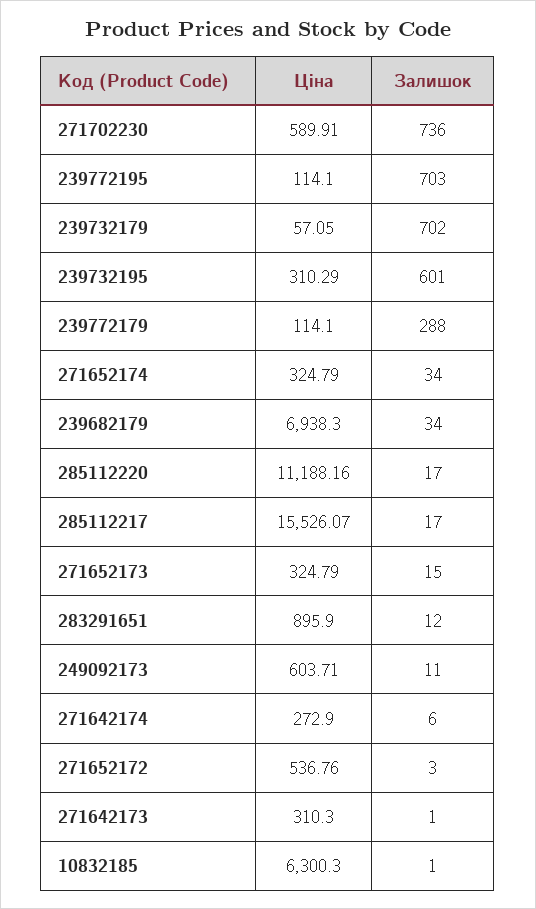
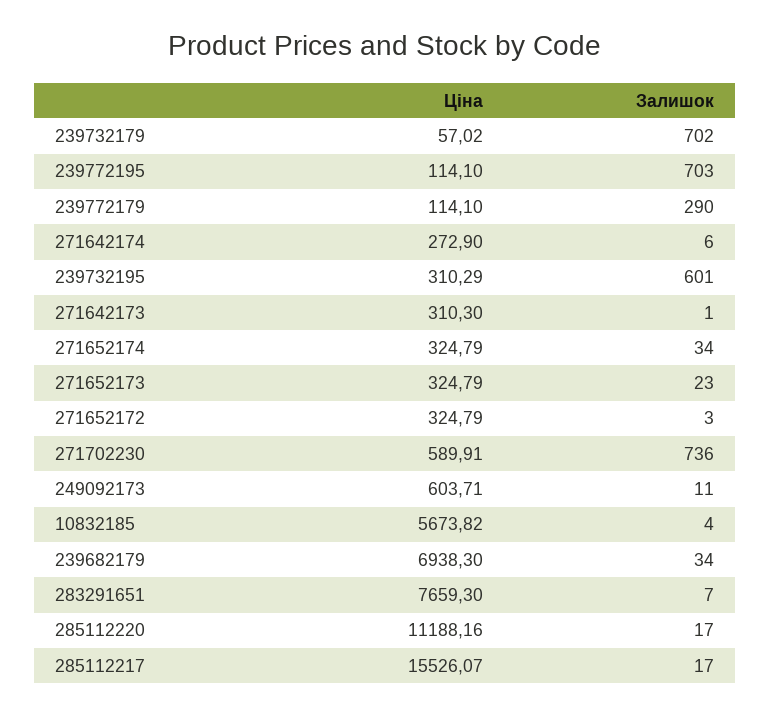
Ціна, 239732179: 57.05 -> 57.02
Залишок, 239772179: 288 -> 290
Залишок, 271652173: 15 -> 23
Ціна, 283291651: 895.9 -> 7659.3
Залишок, 283291651: 12 -> 7
Ціна, 271652172: 536.76 -> 324.79
Ціна, 10832185: 6300.3 -> 5673.82
Залишок, 10832185: 1 -> 4

